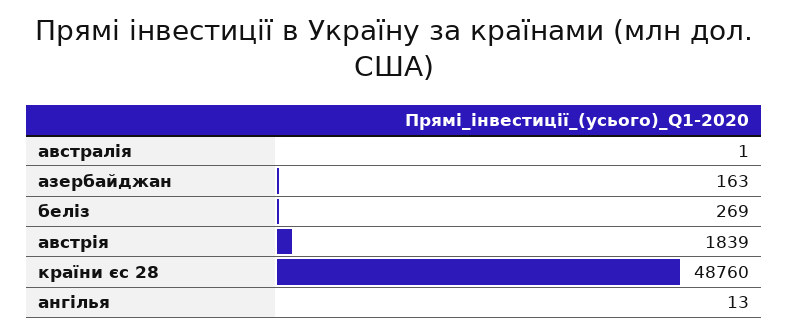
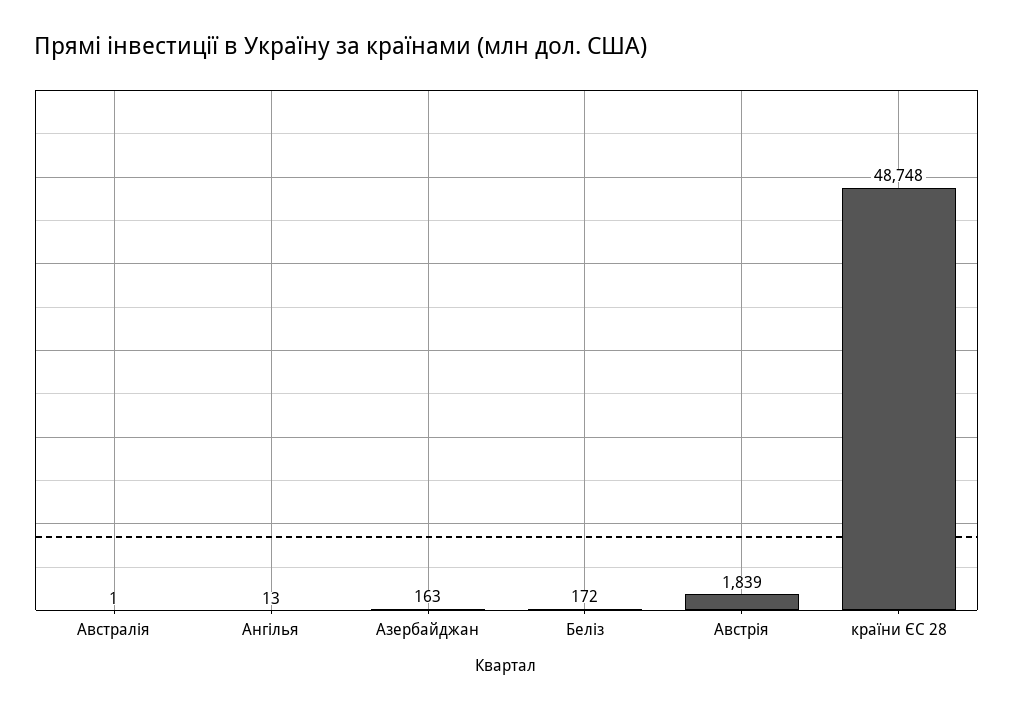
беліз: 269 -> 172
країни єс 28: 48760 -> 48748

